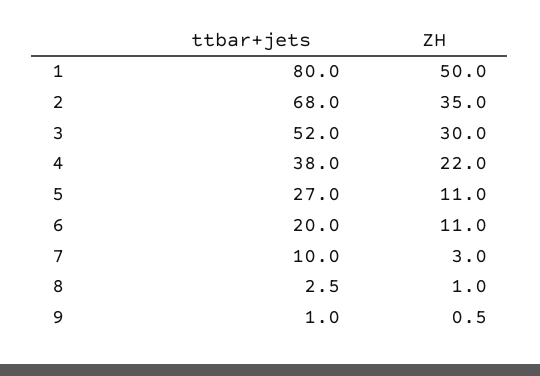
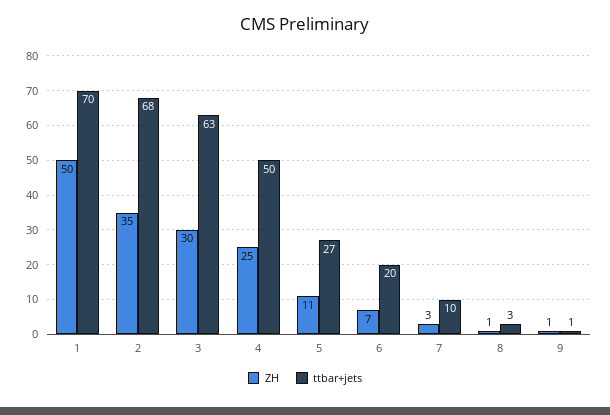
ttbar+jets, 1: 80 -> 70
ttbar+jets, 3: 52 -> 63
ttbar+jets, 4: 38 -> 50
ZH, 4: 22 -> 25
ZH, 6: 11 -> 7

